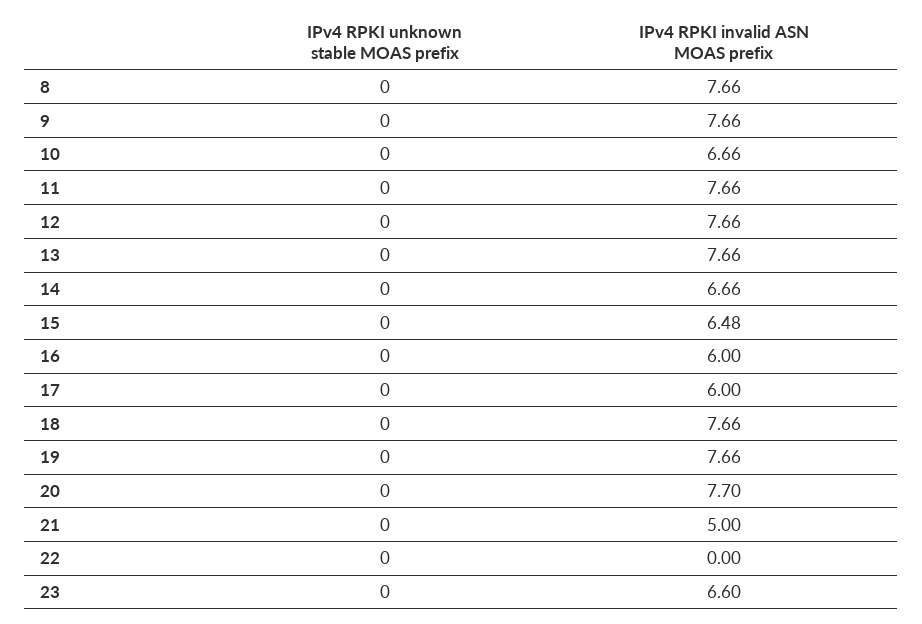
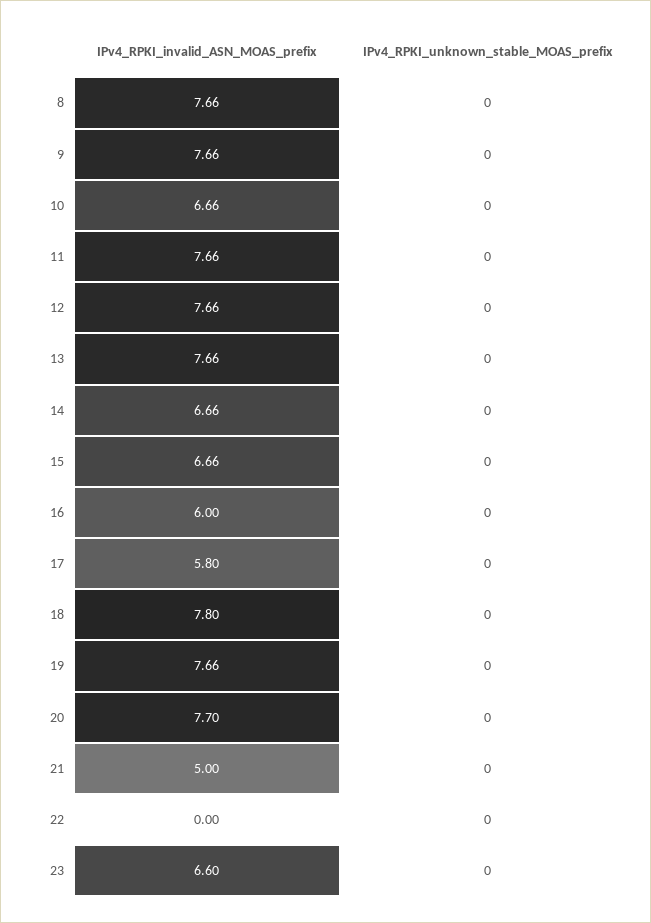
IPv4 RPKI invalid ASN MOAS prefix, 15: 6.48 -> 6.66
IPv4 RPKI invalid ASN MOAS prefix, 17: 6 -> 5.8
IPv4 RPKI invalid ASN MOAS prefix, 18: 7.66 -> 7.8

